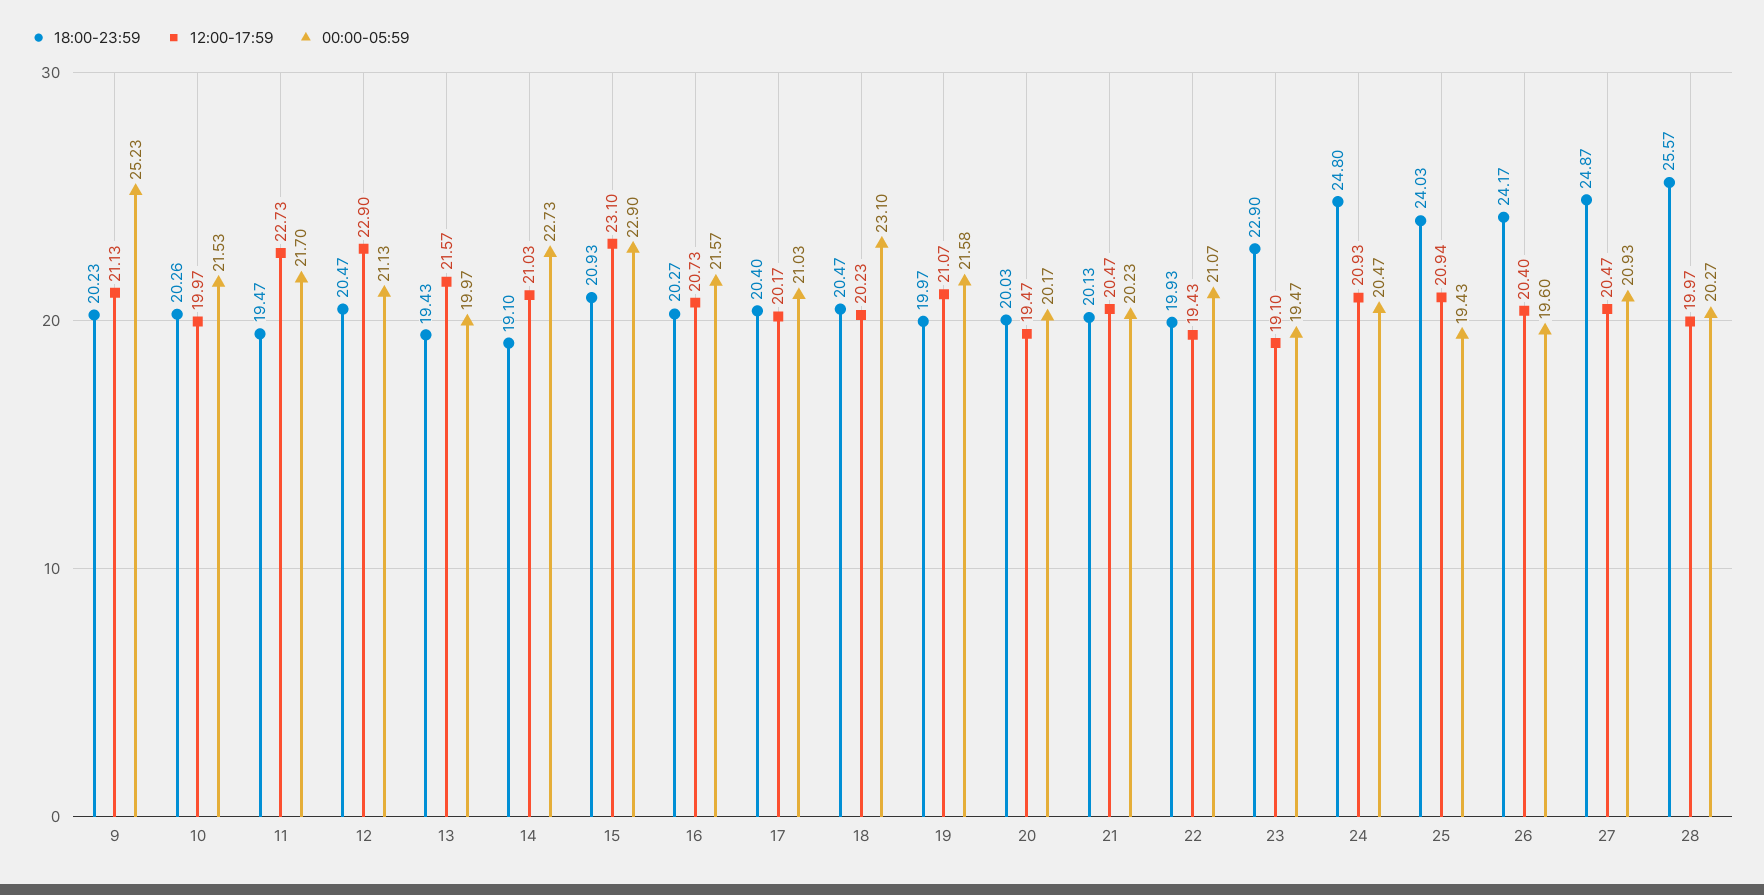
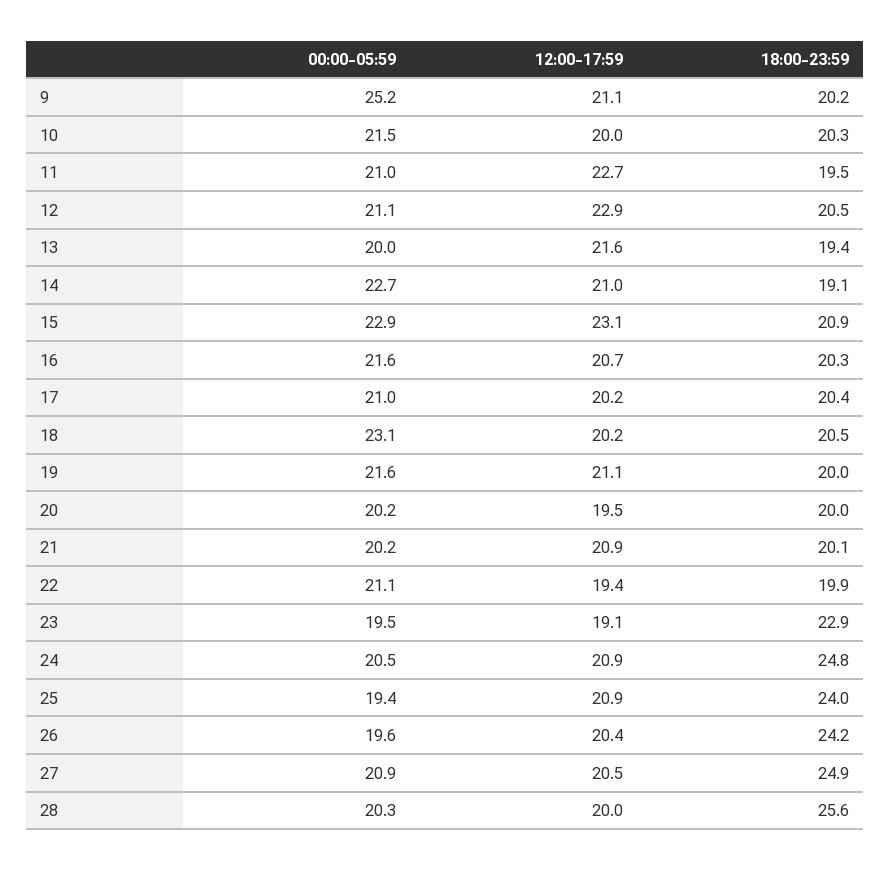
00:00-05:59, 11: 21.7 -> 21
12:00-17:59, 21: 20.47 -> 20.9

